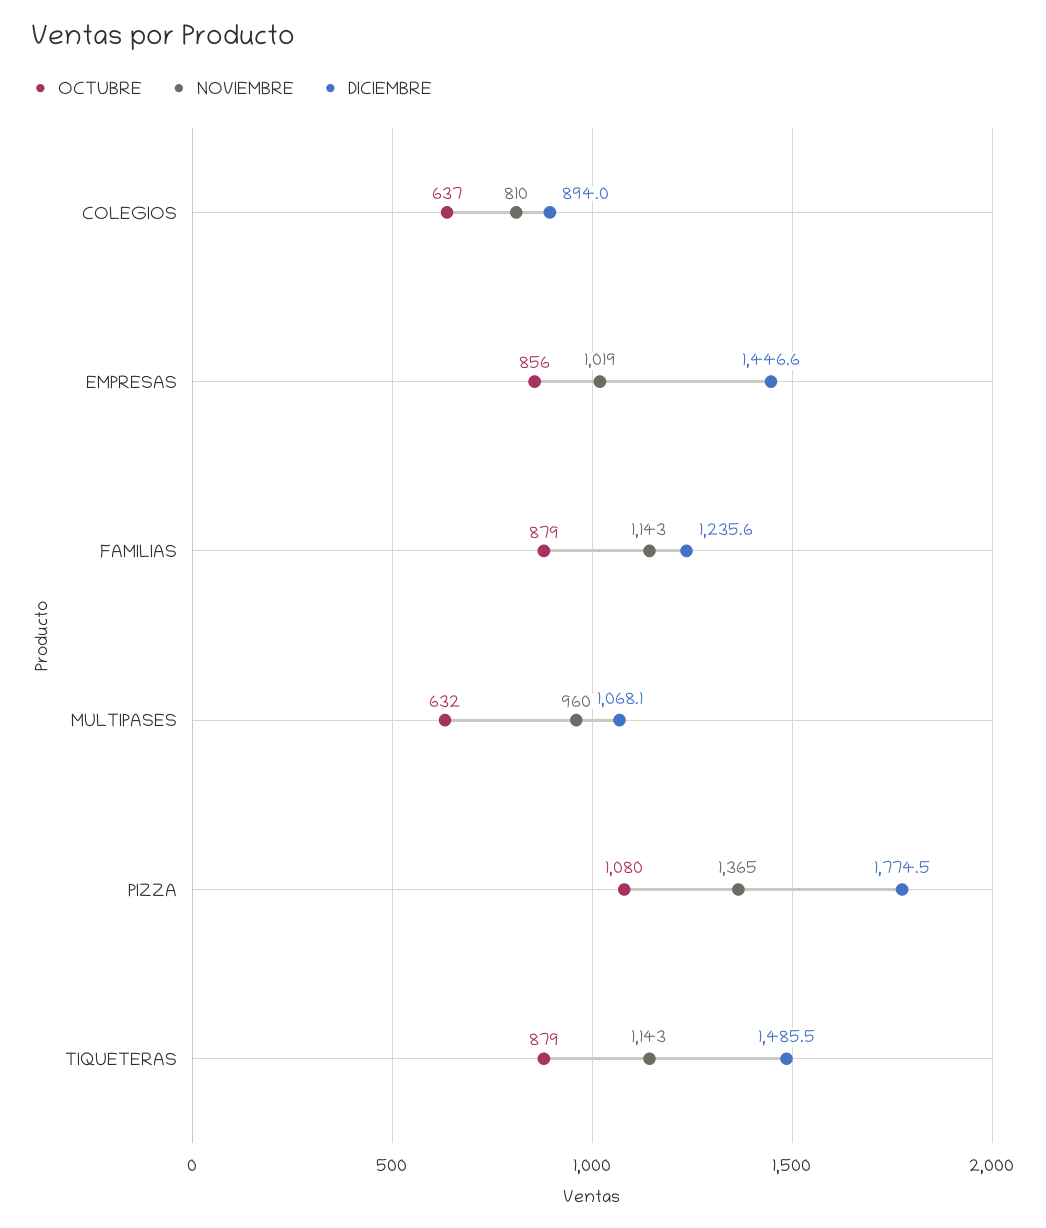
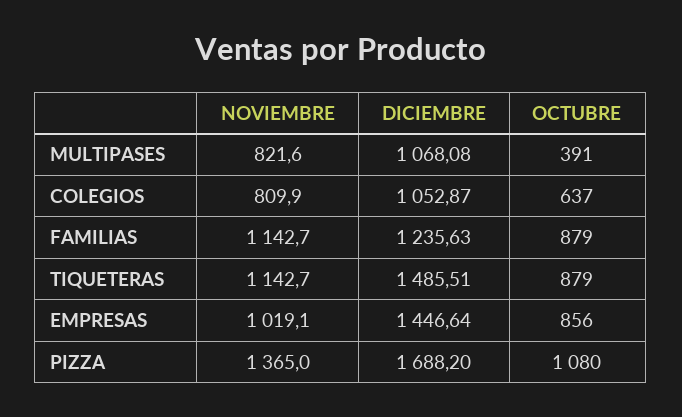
DICIEMBRE, COLEGIOS: 894 -> 1052.87
OCTUBRE, MULTIPASES: 632 -> 391
NOVIEMBRE, MULTIPASES: 960 -> 821.6
DICIEMBRE, PIZZA: 1774.5 -> 1688.2

